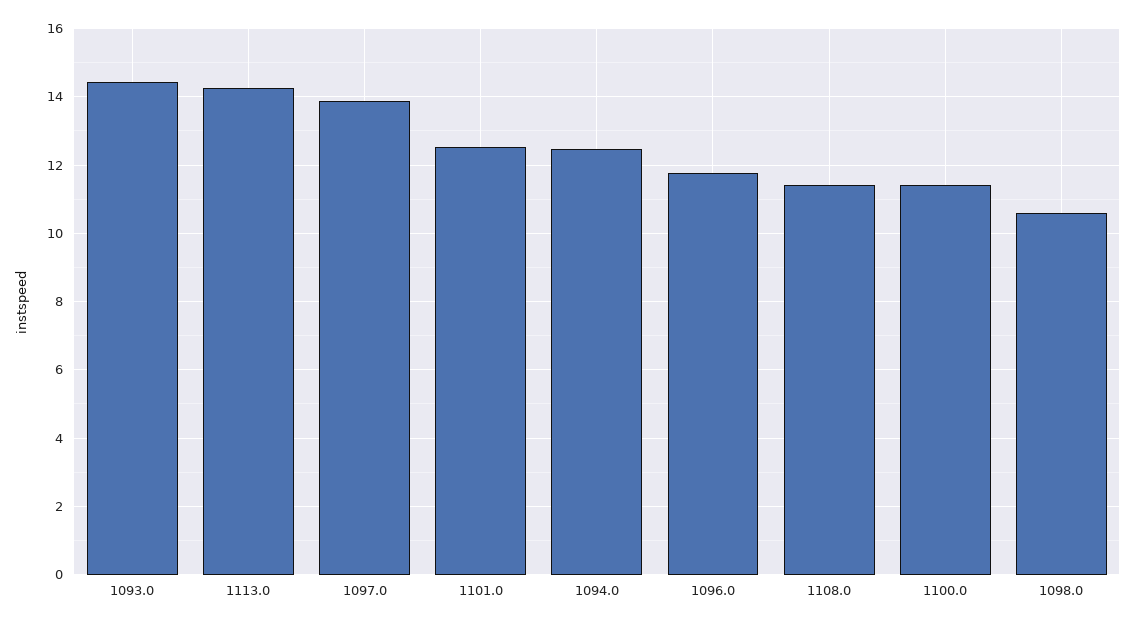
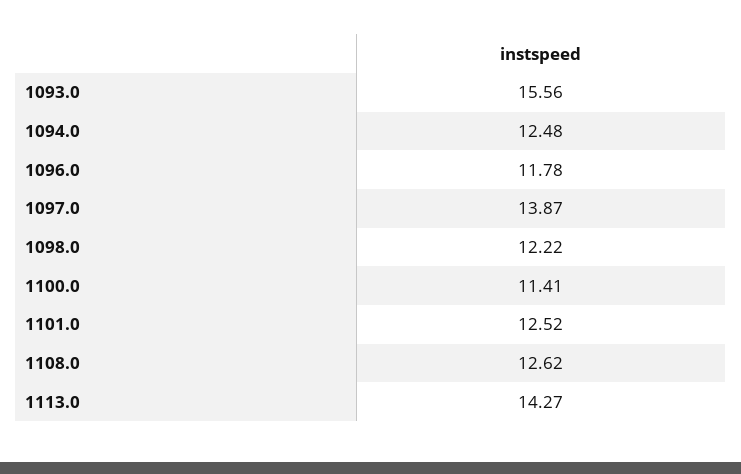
1093.0: 14.4 -> 15.56
1108.0: 11.4 -> 12.62
1098.0: 10.6 -> 12.22

